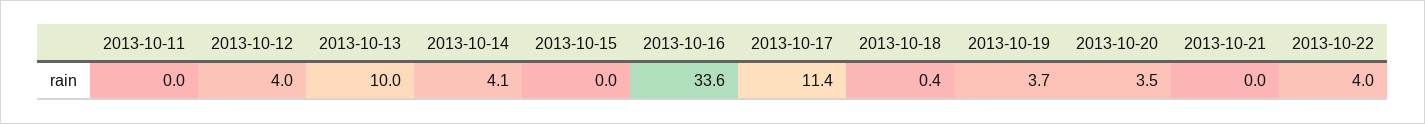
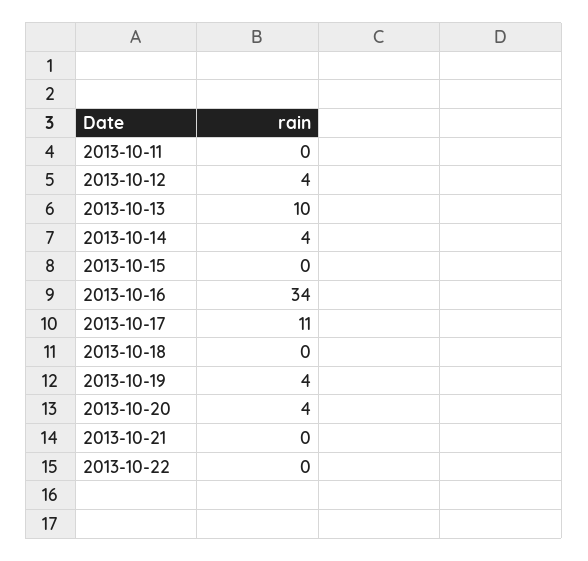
2013-10-22: 4 -> 0

